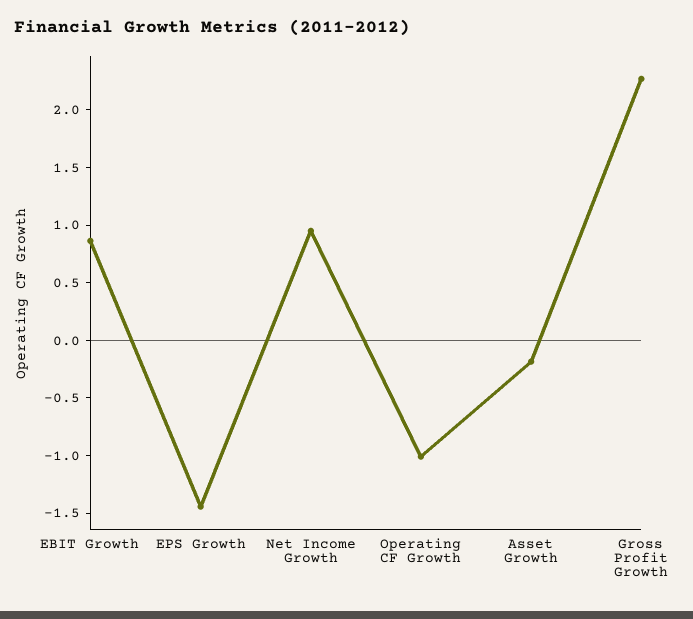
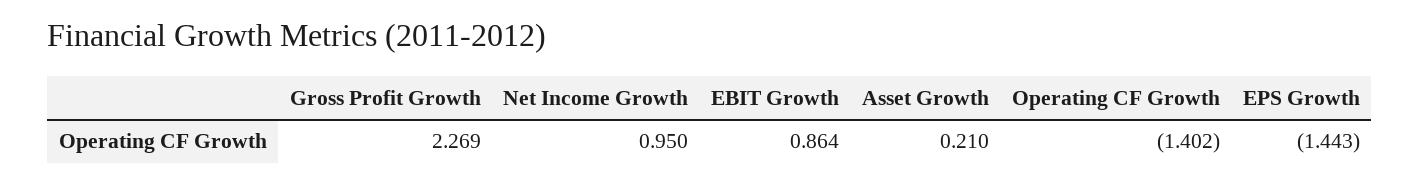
Operating CF Growth: -1 -> -1.402
Asset Growth: -0.2 -> 0.21

